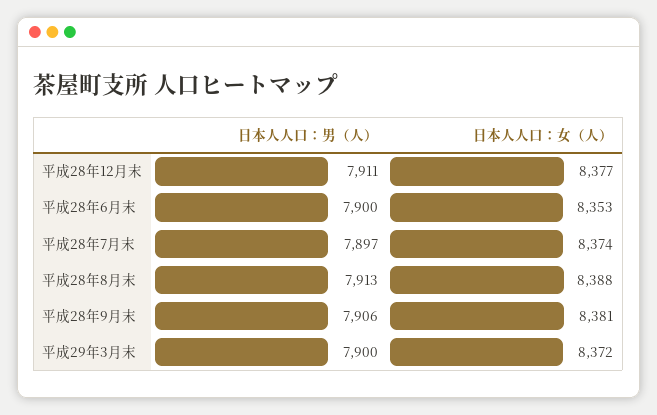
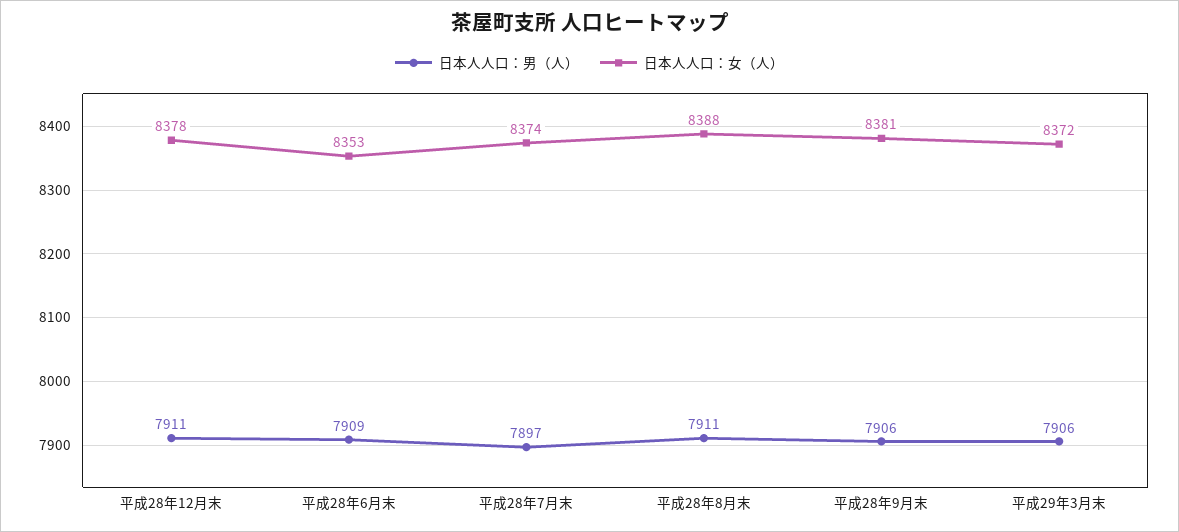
日本人人口：女（人）, 平成28年12月末: 8377 -> 8378
日本人人口：男（人）, 平成28年6月末: 7900 -> 7909
日本人人口：男（人）, 平成28年8月末: 7913 -> 7911
日本人人口：男（人）, 平成29年3月末: 7900 -> 7906

